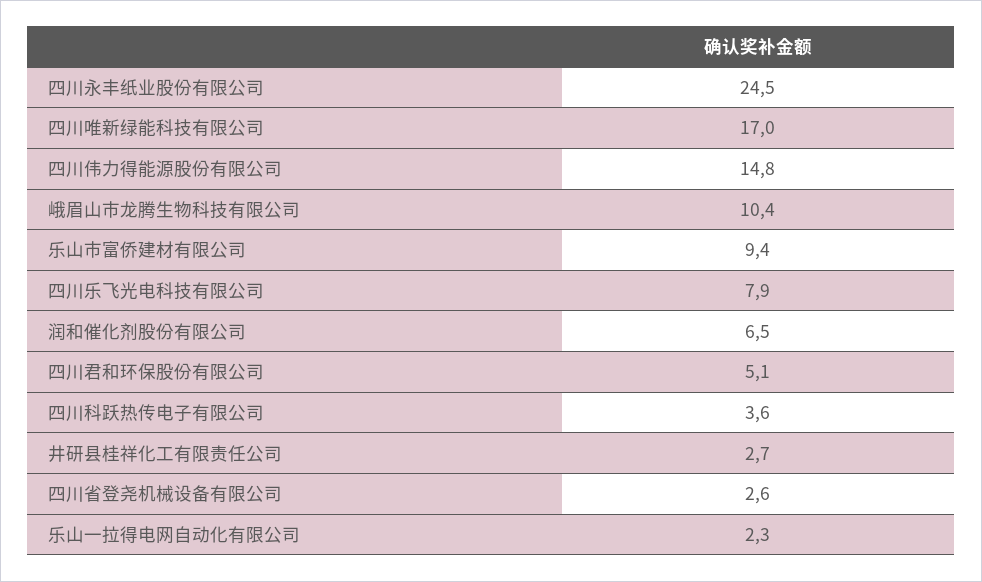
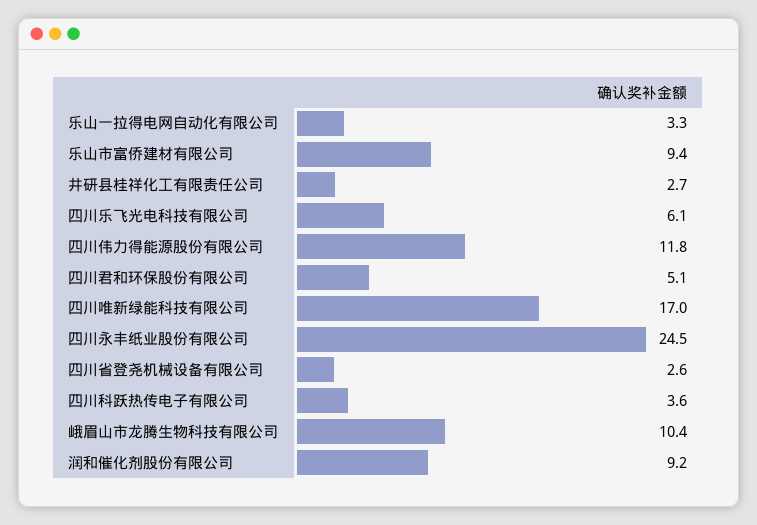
四川伟力得能源股份有限公司: 14.8 -> 11.8
四川乐飞光电科技有限公司: 7.9 -> 6.1
润和催化剂股份有限公司: 6.5 -> 9.2
乐山一拉得电网自动化有限公司: 2.3 -> 3.3

